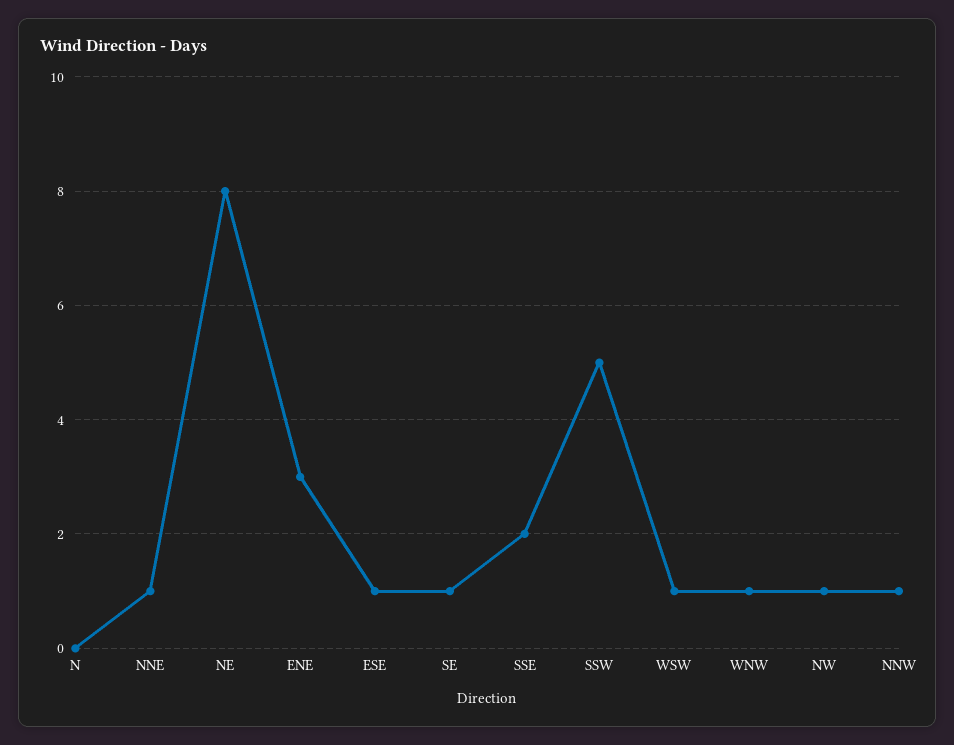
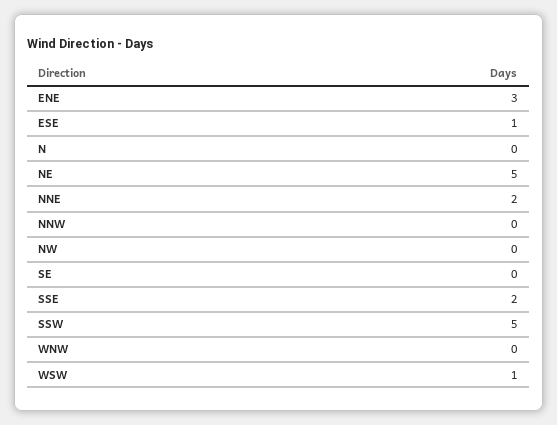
NNE: 1 -> 2
NE: 8 -> 5
SE: 1 -> 0
WNW: 1 -> 0
NW: 1 -> 0
NNW: 1 -> 0

